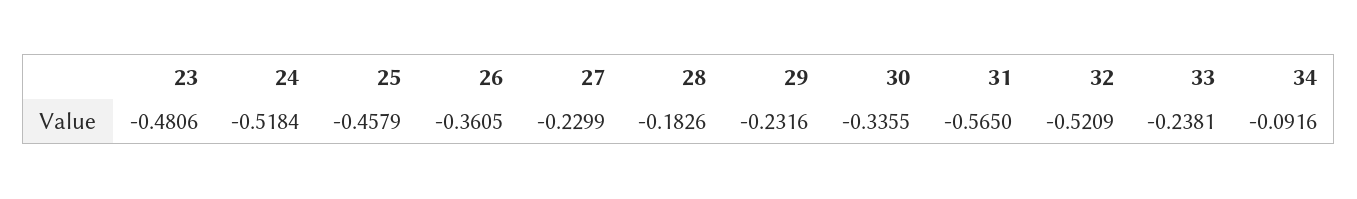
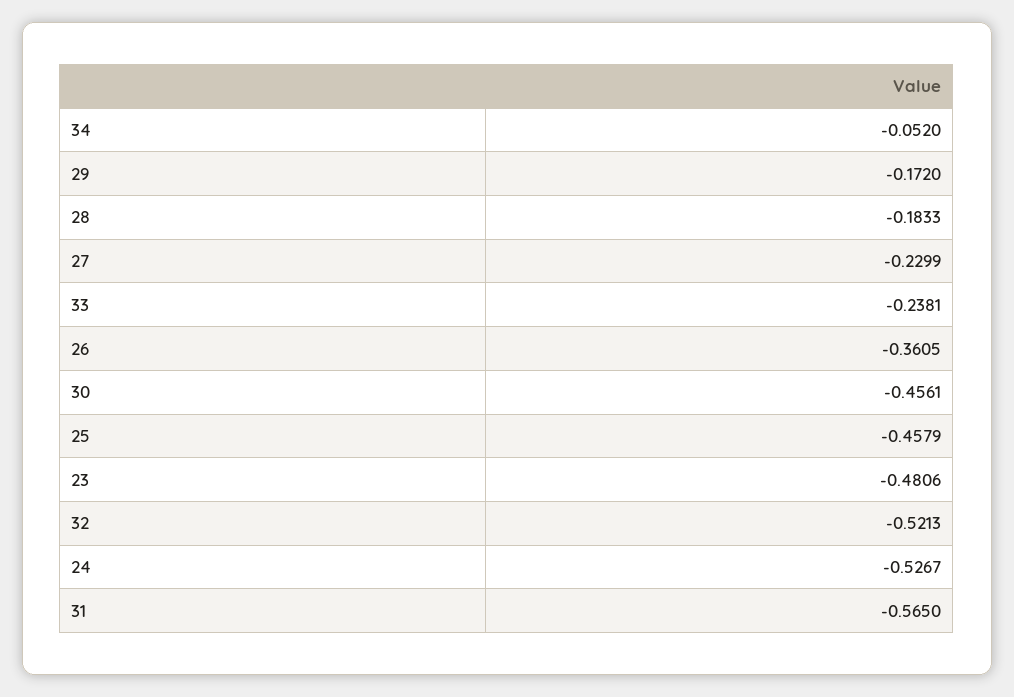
24: -0.5184 -> -0.5267
28: -0.1826 -> -0.1833
29: -0.2316 -> -0.172
30: -0.3355 -> -0.4561
32: -0.5209 -> -0.5213
34: -0.0916 -> -0.052

